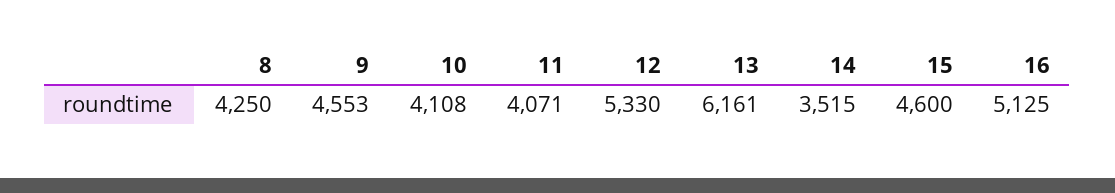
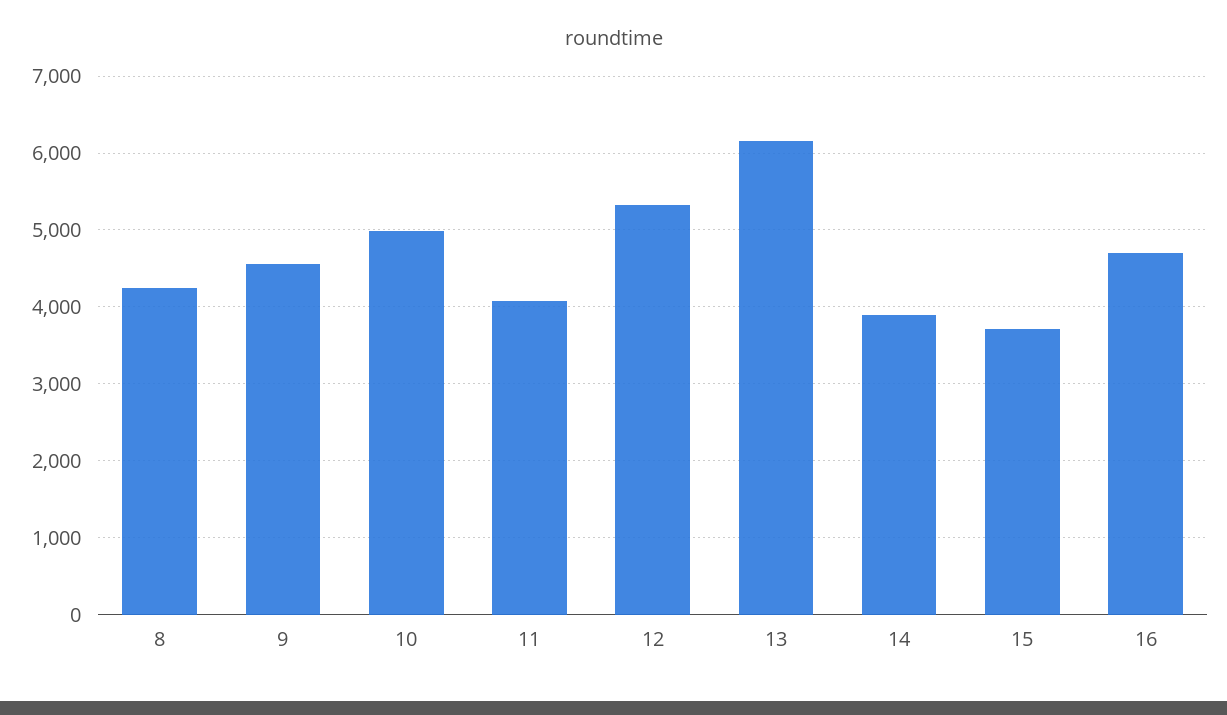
10: 4108 -> 5000
14: 3515 -> 3900
15: 4600 -> 3700
16: 5125 -> 4700

